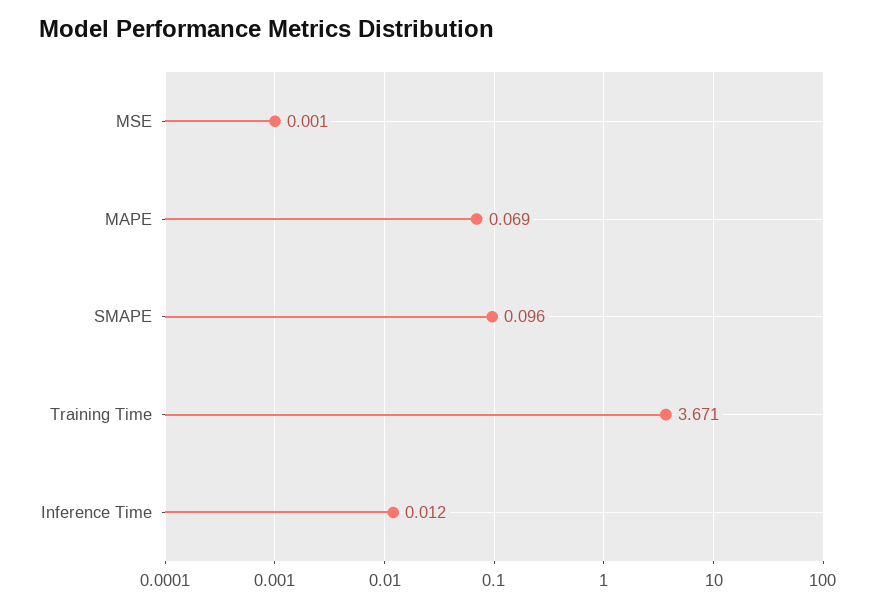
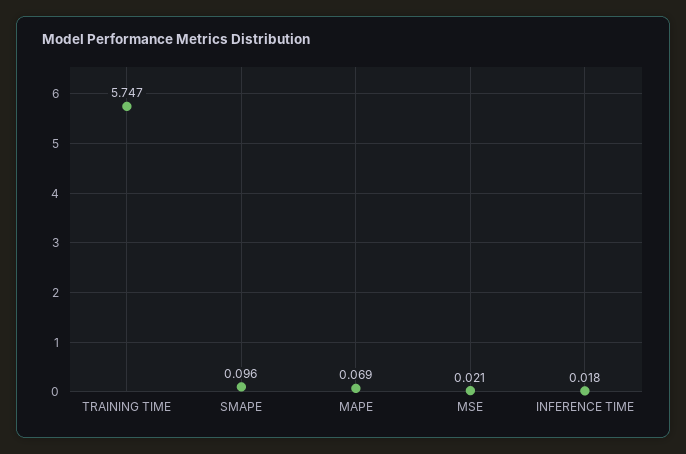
MSE: 0.001 -> 0.021
Training Time: 3.671 -> 5.747
Inference Time: 0.012 -> 0.018

